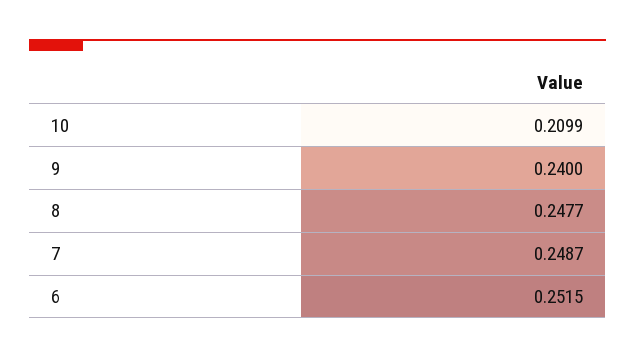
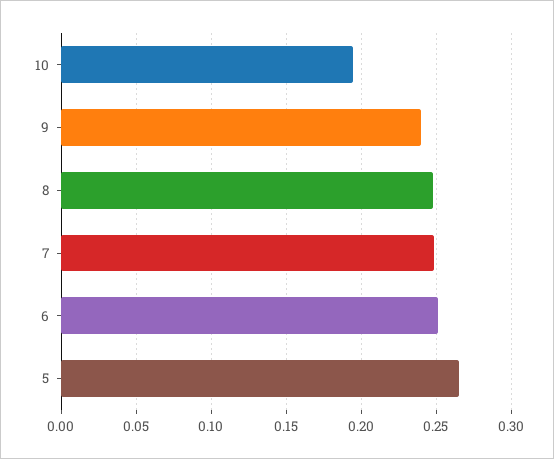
10: 0.2099 -> 0.195
5: none -> 0.265

